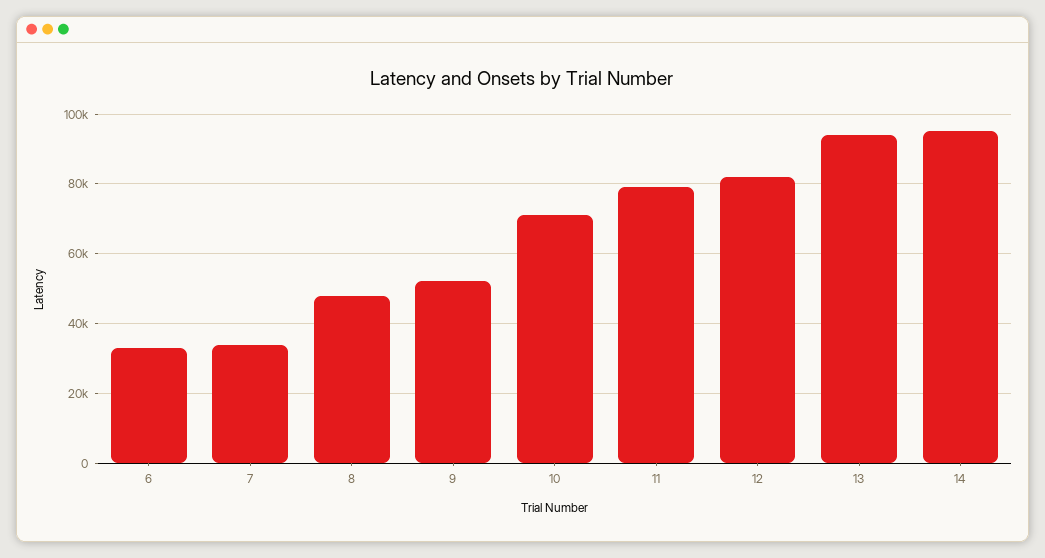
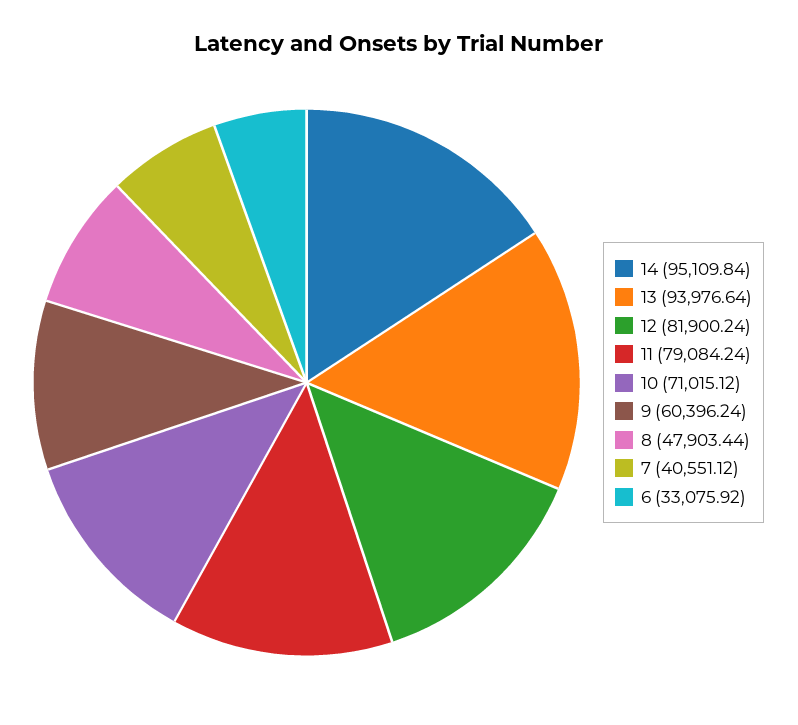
7: 34000 -> 40551.12
9: 52000 -> 60396.24

